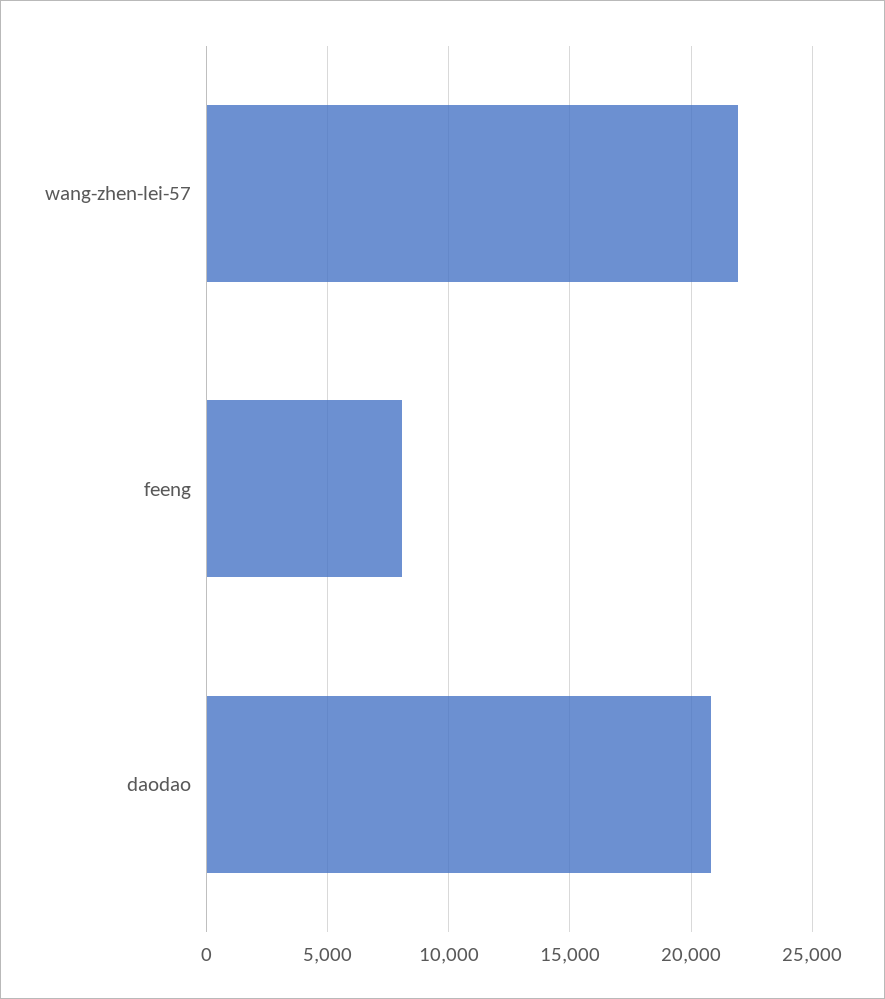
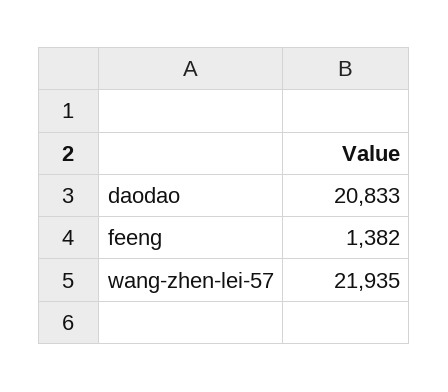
feeng: 8000 -> 1382

